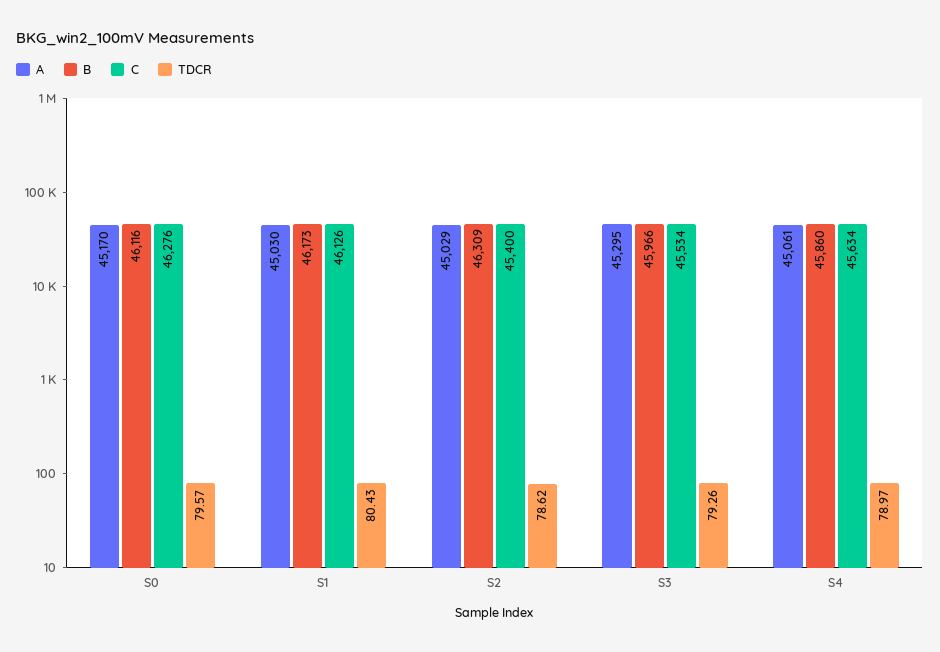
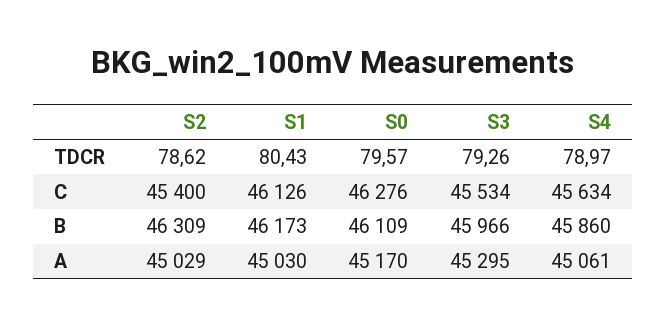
B, S0: 46116 -> 46109

